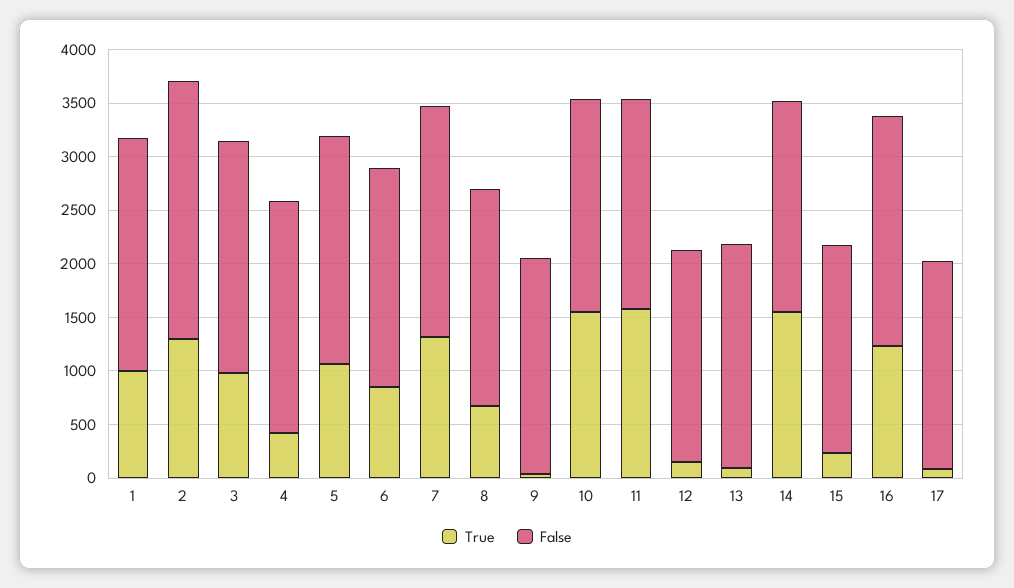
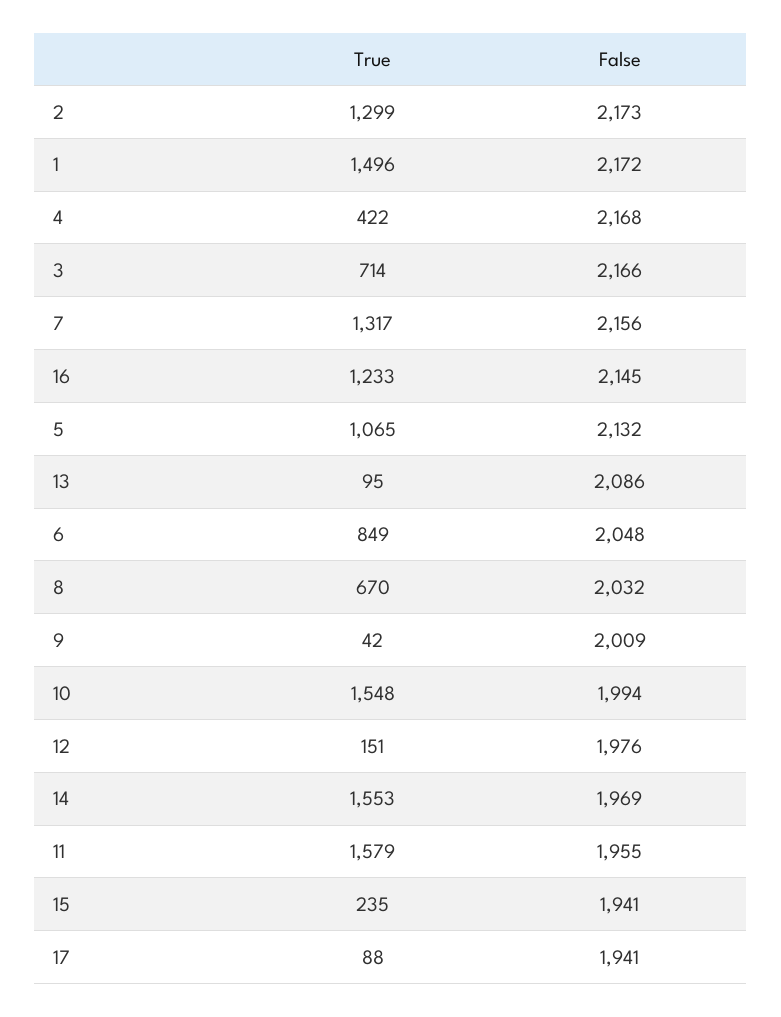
True, 1: 1000 -> 1496
False, 2: 2400 -> 2173
True, 3: 1000 -> 714

